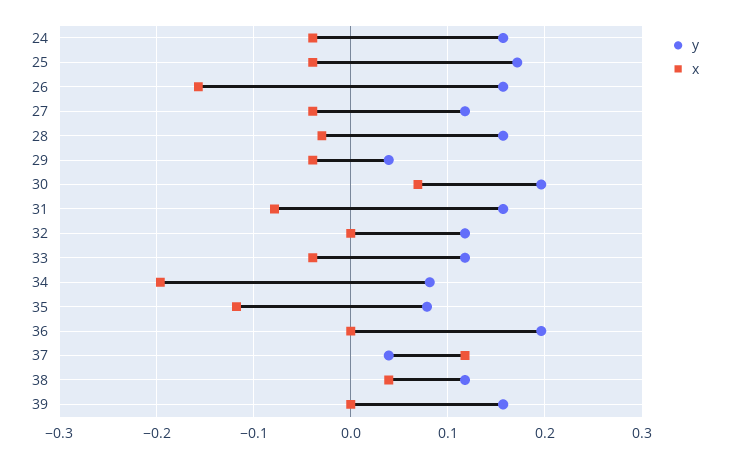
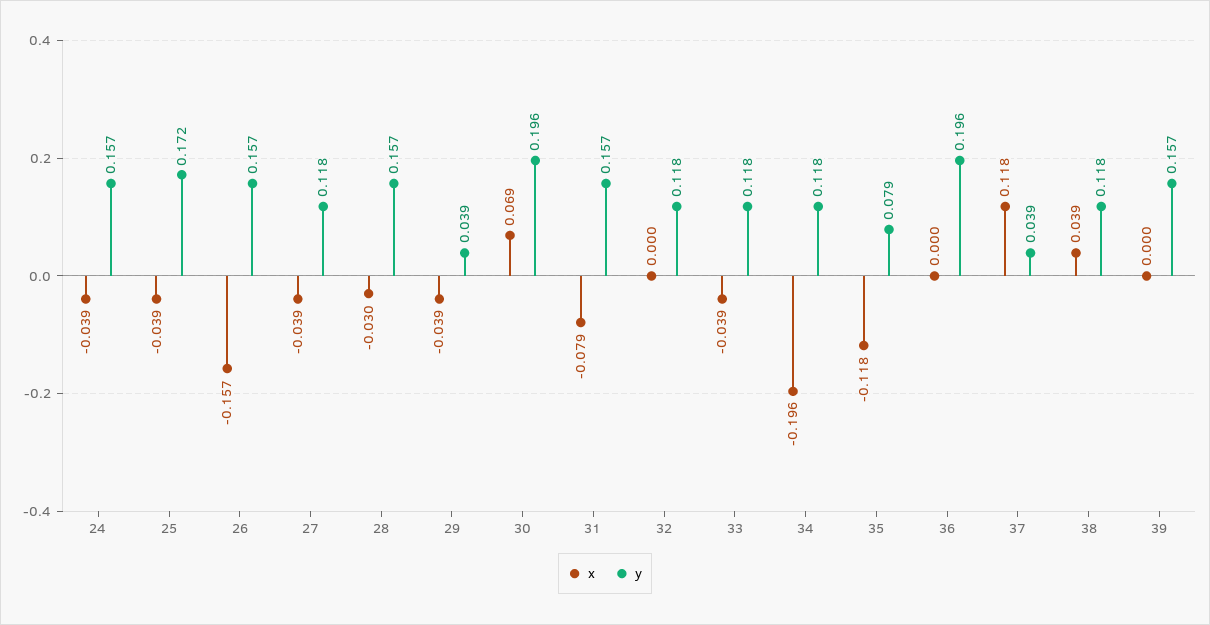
y, 34: 0.08 -> 0.118

